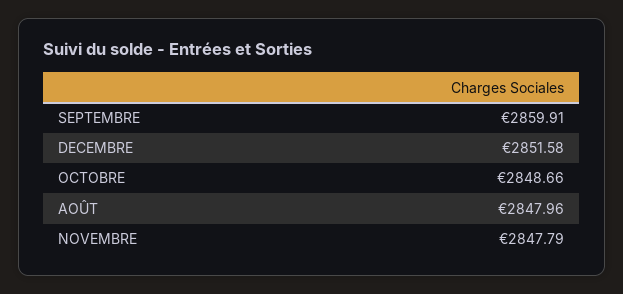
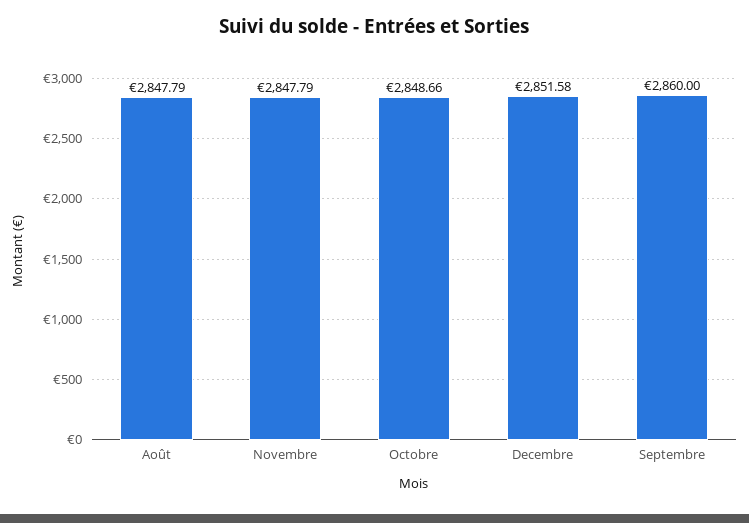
SEPTEMBRE: 2859.91 -> 2860
AOÛT: 2847.96 -> 2847.79

